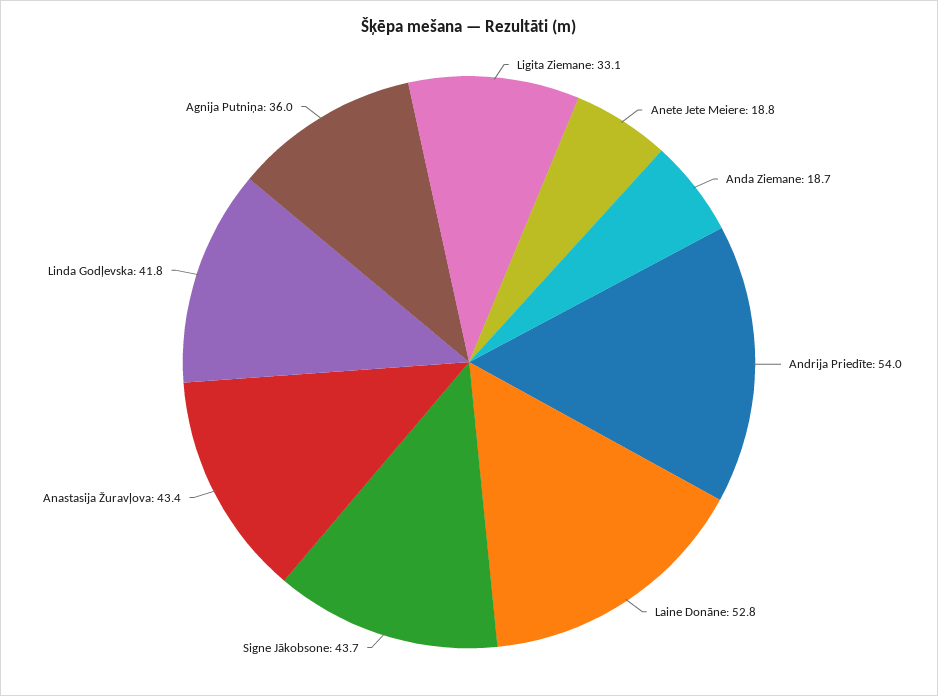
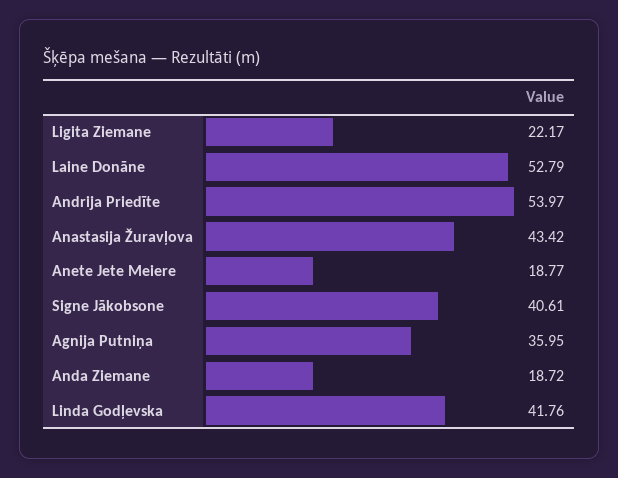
Ligita Ziemane: 33.1 -> 22.17
Signe Jākobsone: 43.7 -> 40.61

